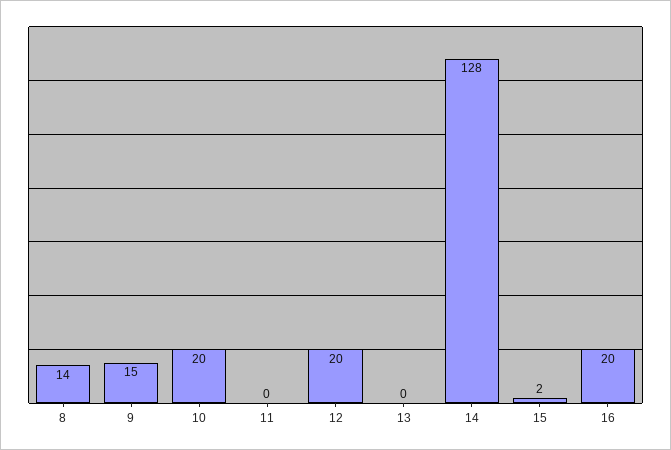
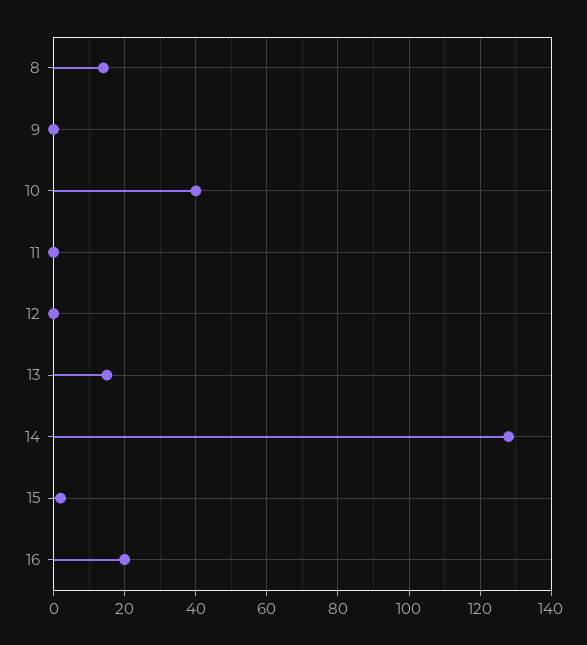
9: 15 -> 0
10: 20 -> 40
12: 20 -> 0
13: 0 -> 15

